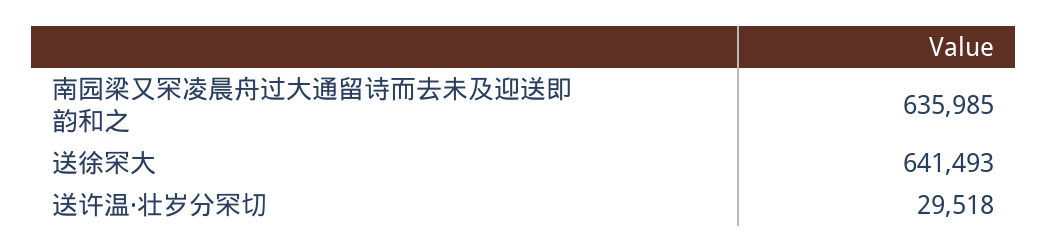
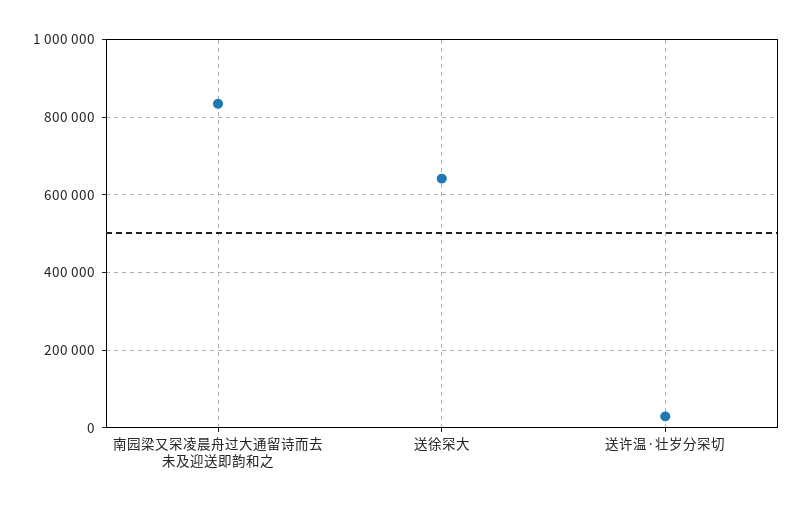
南园梁又罙凌晨舟过大通留诗而去未及迎送即韵和之: 635985 -> 840000

